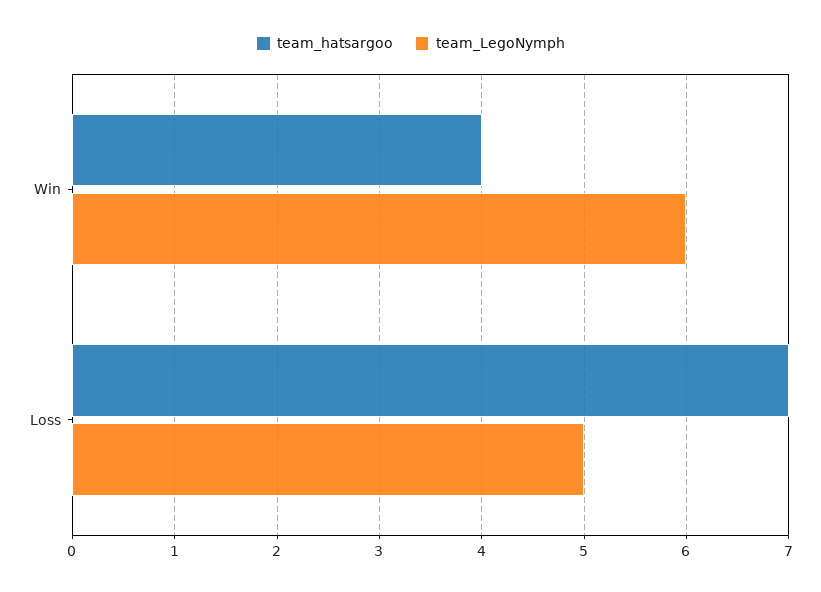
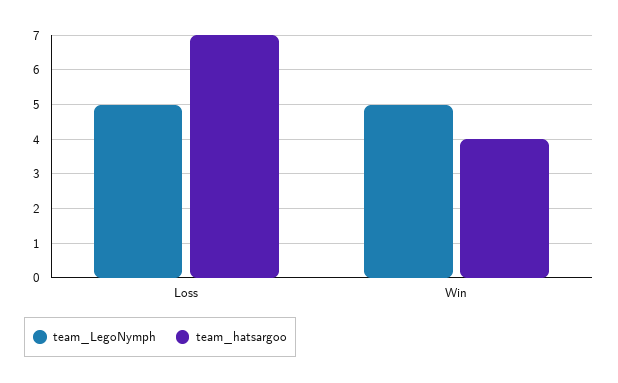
team_LegoNymph, Win: 6 -> 5

